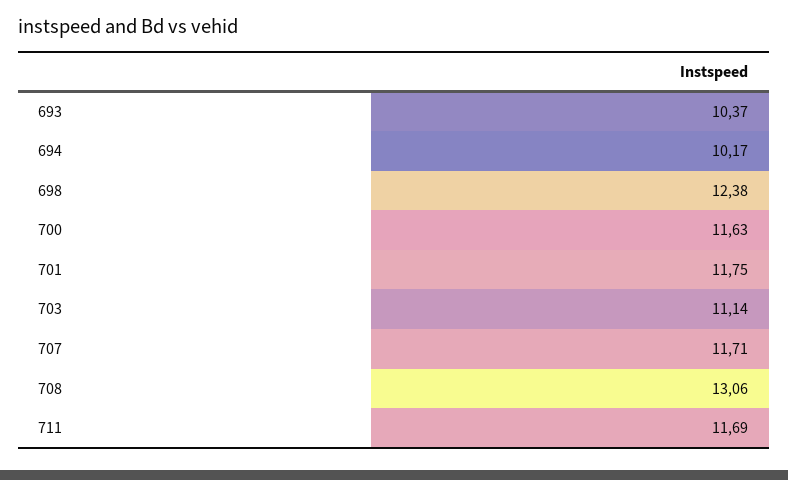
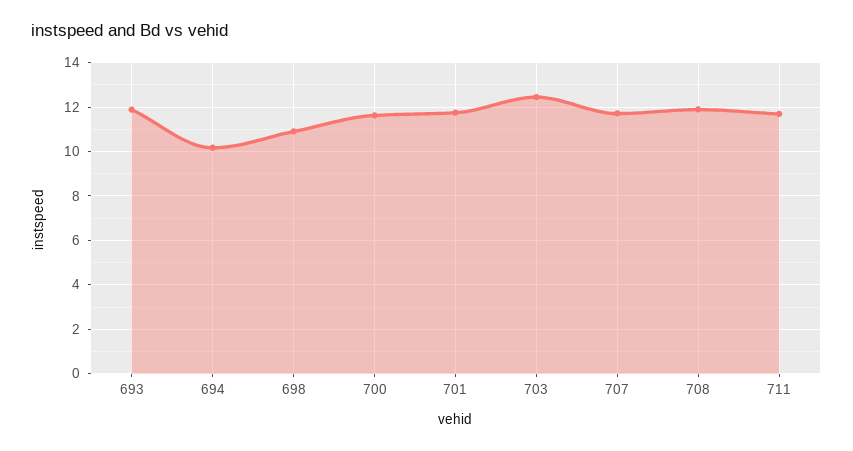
693: 10.37 -> 12
698: 12.38 -> 11
703: 11.14 -> 12.5
708: 13.06 -> 12

